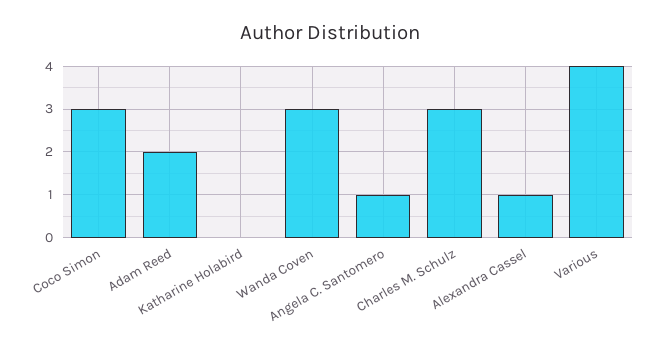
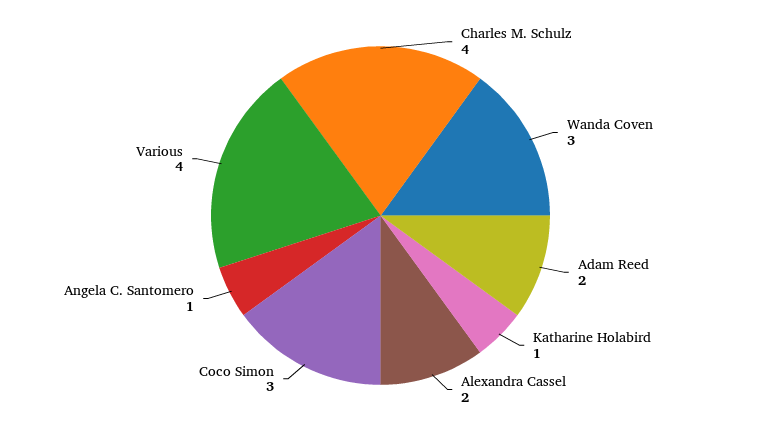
Katharine Holabird: 0 -> 1
Charles M. Schulz: 3 -> 4
Alexandra Cassel: 1 -> 2

